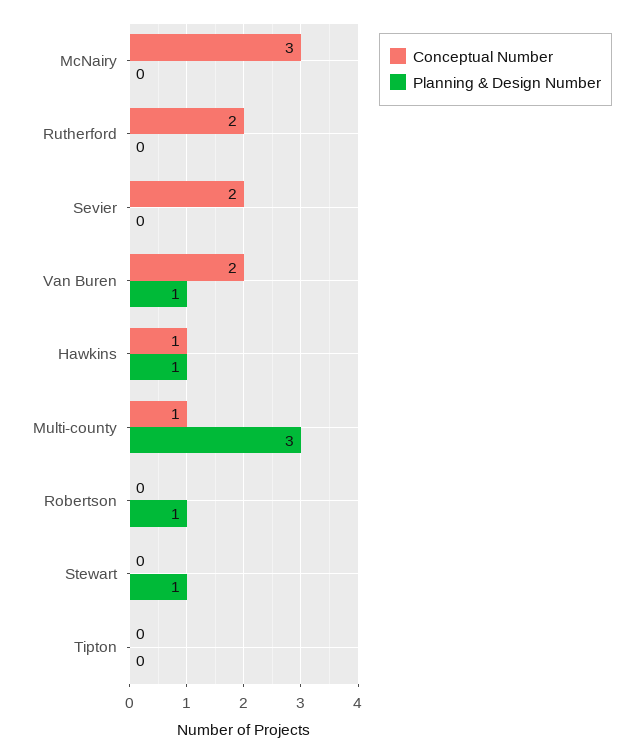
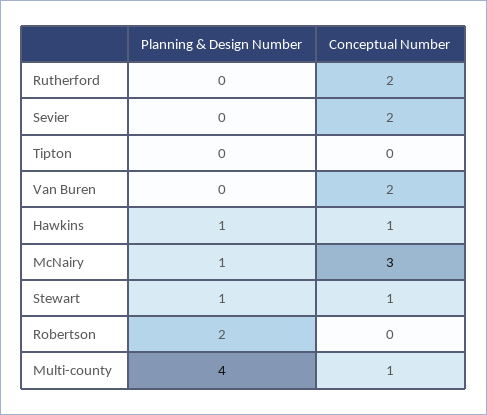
Planning & Design Number, McNairy: 0 -> 1
Planning & Design Number, Van Buren: 1 -> 0
Planning & Design Number, Multi-county: 3 -> 4
Planning & Design Number, Robertson: 1 -> 2
Conceptual Number, Stewart: 0 -> 1

